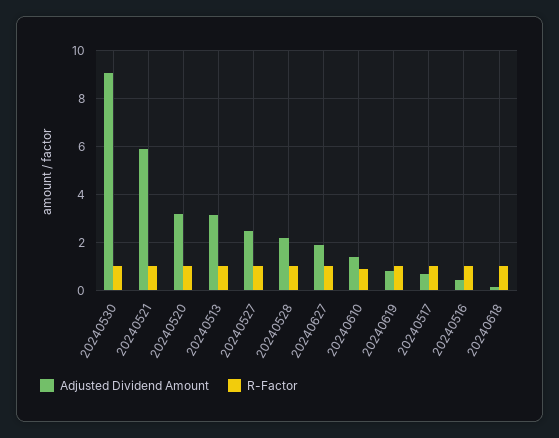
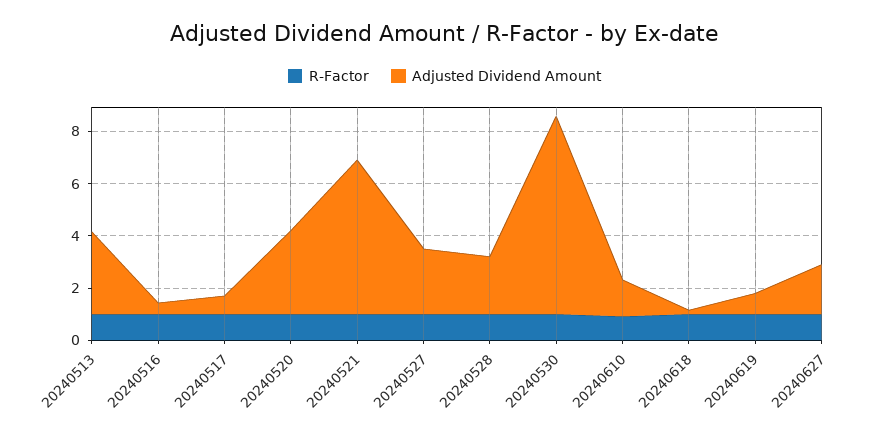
Adjusted Dividend Amount, 20240530: 9 -> 7.5

